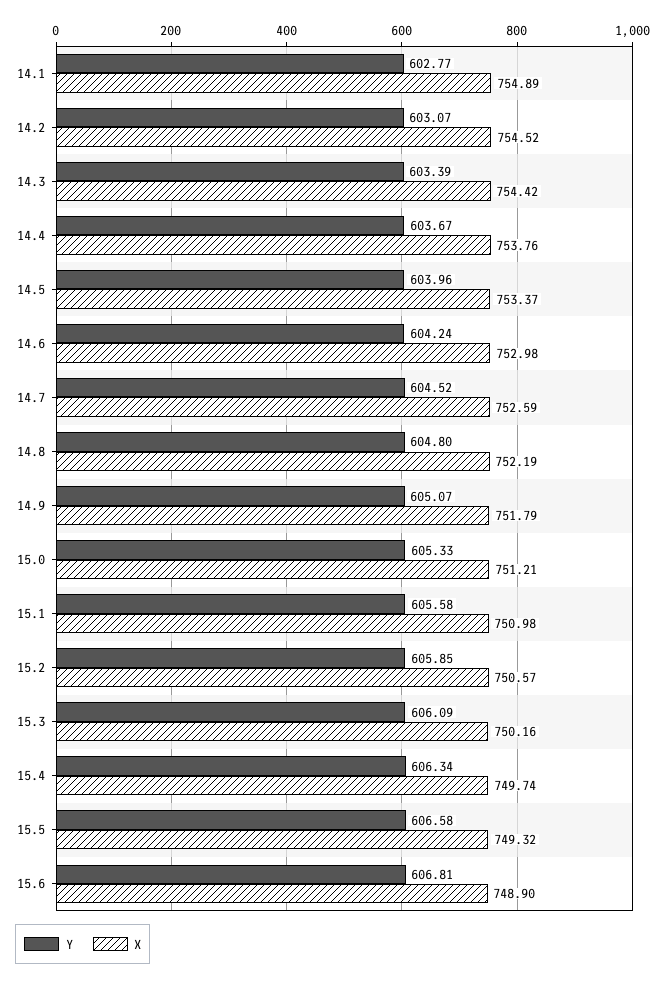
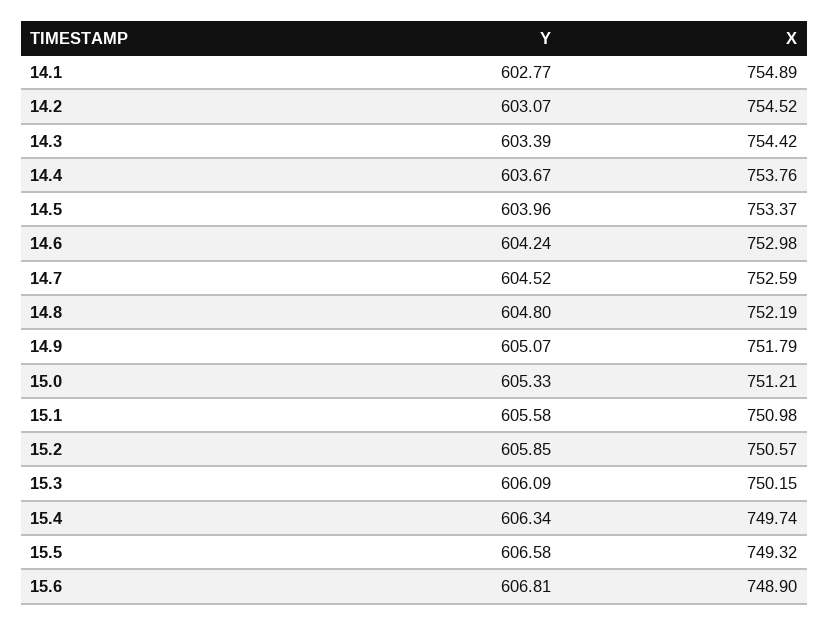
X, 15.3: 750.16 -> 750.15

